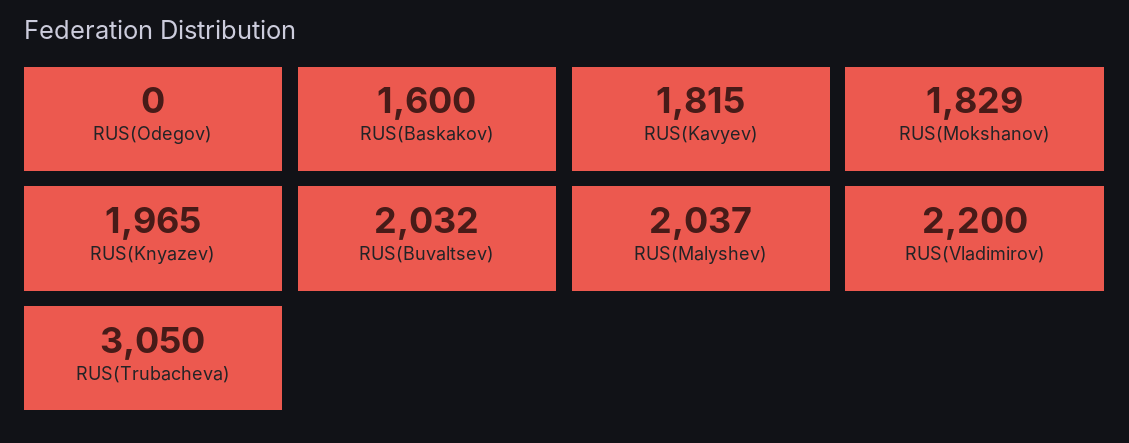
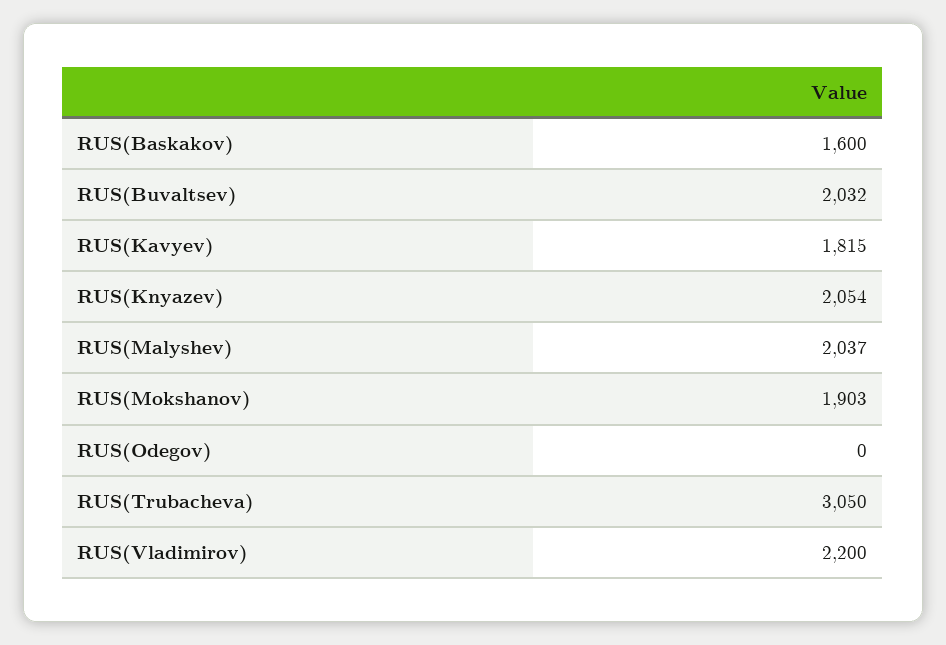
RUS(Mokshanov): 1829 -> 1903
RUS(Knyazev): 1965 -> 2054

